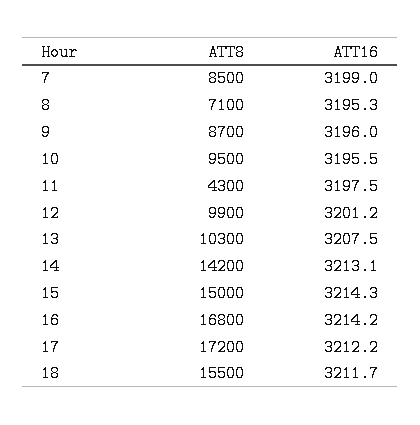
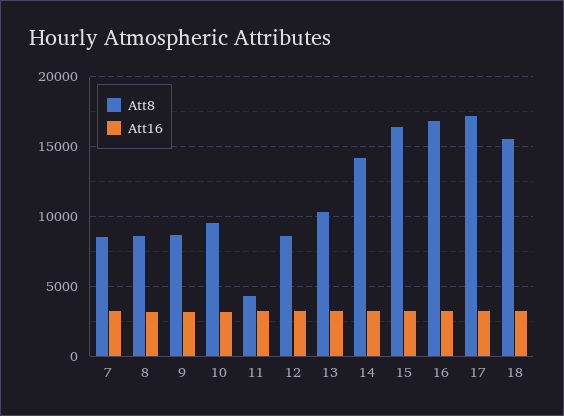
ATT8, 8: 7100 -> 8500
ATT8, 12: 9900 -> 8500
ATT8, 15: 15000 -> 16500

